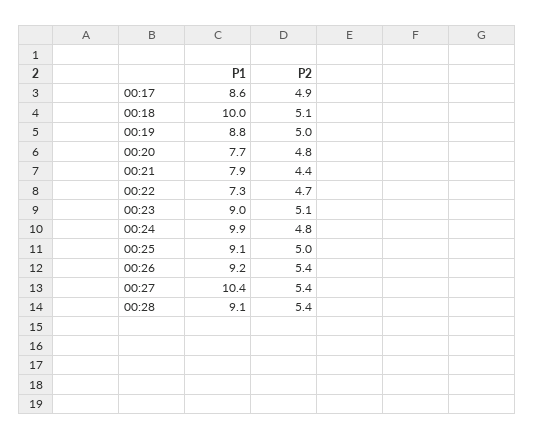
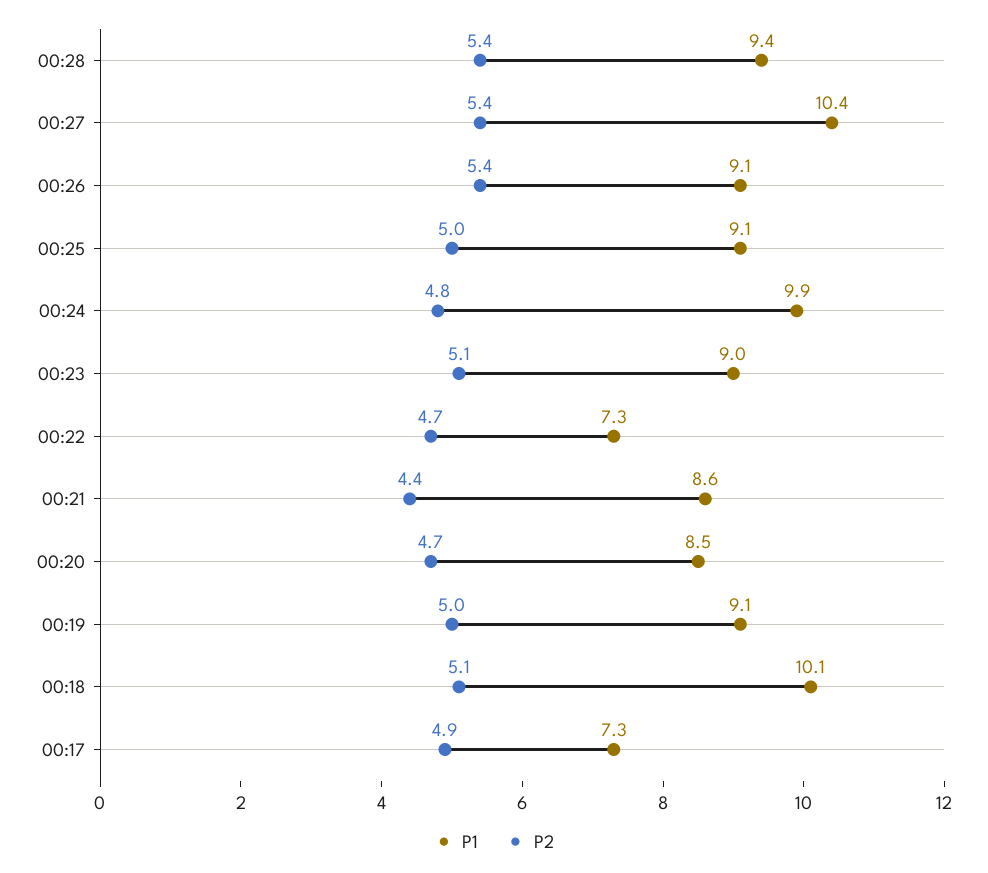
P1, 00:17: 8.6 -> 7.3
P1, 00:18: 10 -> 10.1
P1, 00:19: 8.8 -> 9.1
P1, 00:20: 7.7 -> 8.5
P2, 00:20: 4.8 -> 4.7
P1, 00:21: 7.9 -> 8.6
P1, 00:26: 9.2 -> 9.1
P1, 00:28: 9.1 -> 9.4

